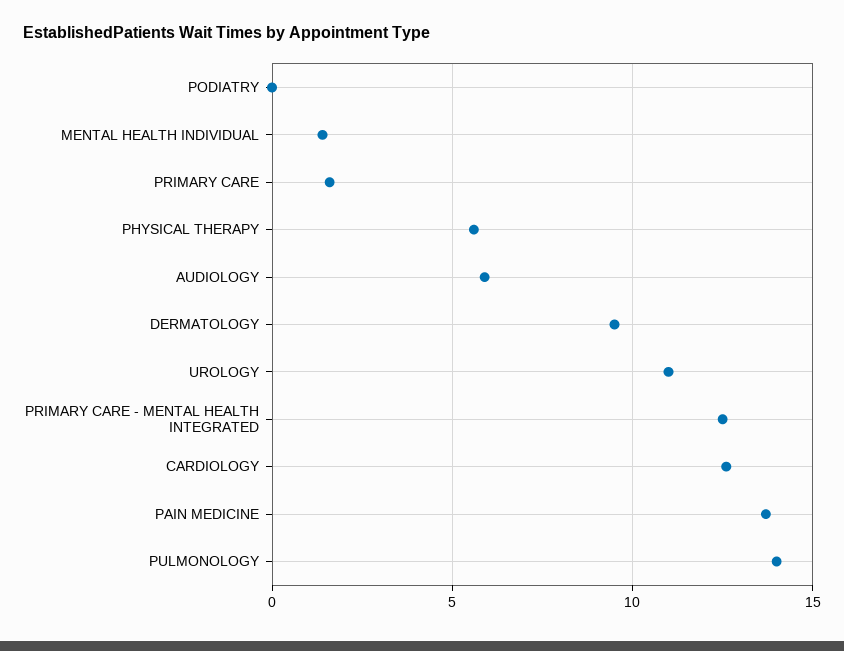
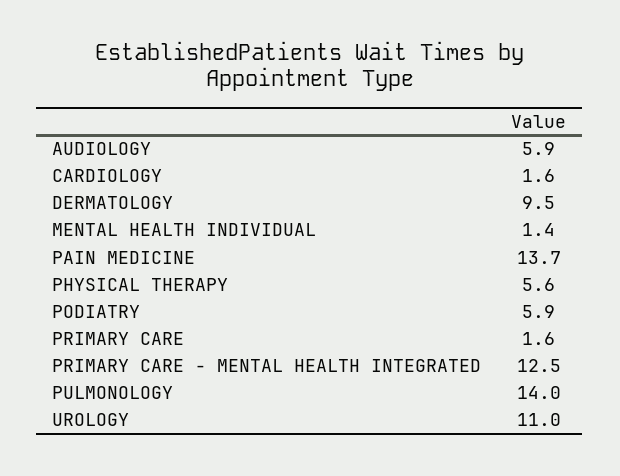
PODIATRY: 0 -> 5.9
CARDIOLOGY: 12.5 -> 1.6

